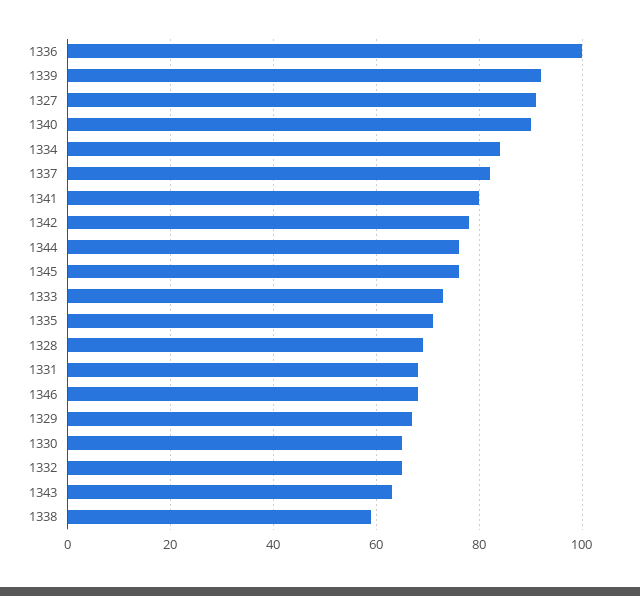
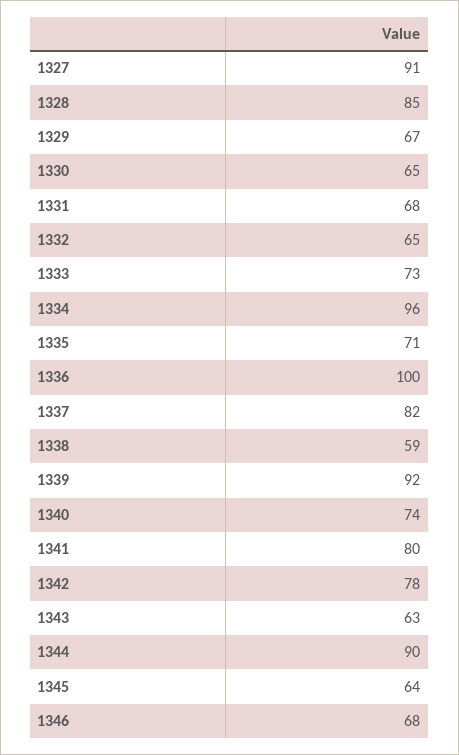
1340: 90 -> 74
1334: 85 -> 96
1344: 75 -> 90
1345: 75 -> 64
1328: 70 -> 85

